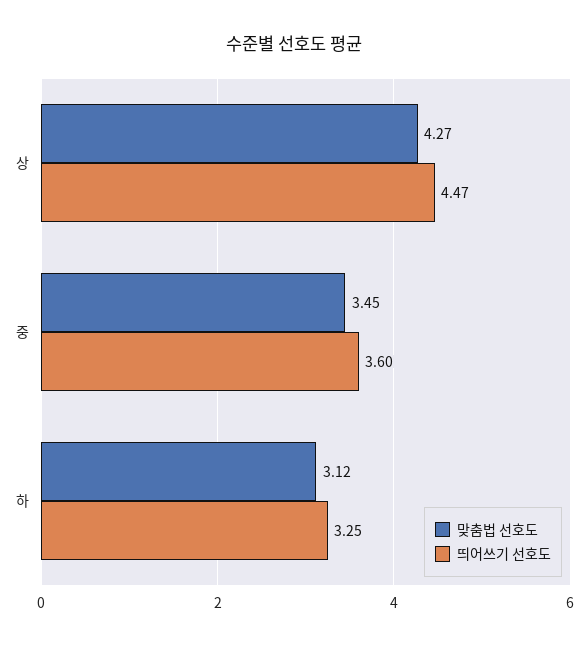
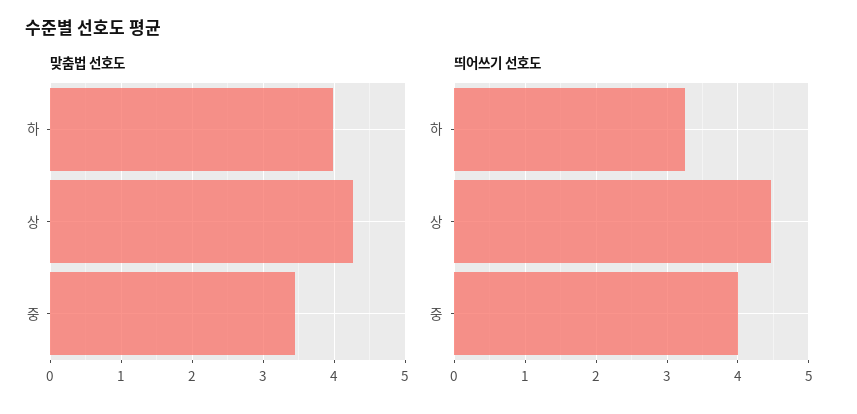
띄어쓰기 선호도, 중: 3.6 -> 4
맞춤법 선호도, 하: 3.12 -> 4

